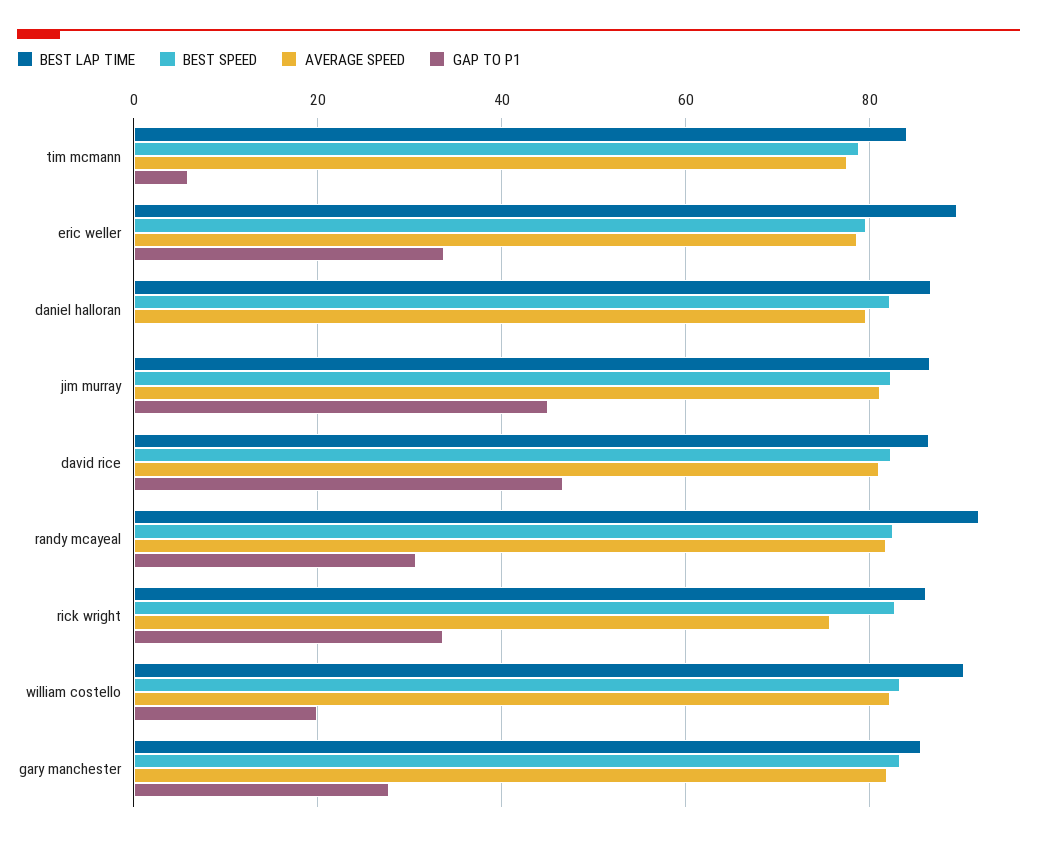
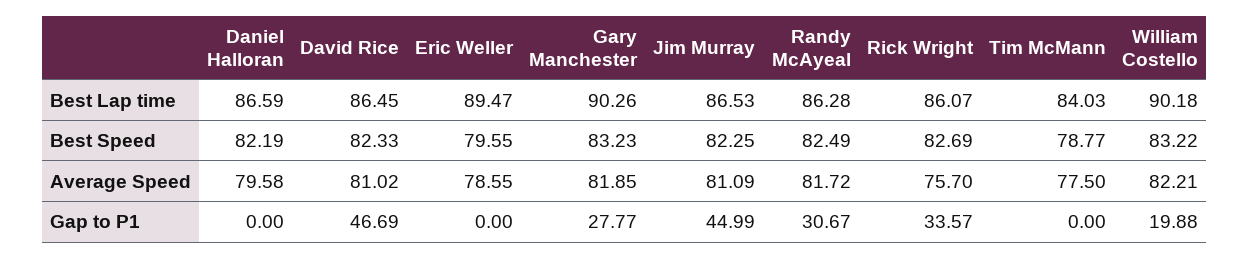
GAP TO P1, tim mcmann: 6 -> 0
GAP TO P1, eric weller: 34 -> 0
BEST LAP TIME, randy mcayeal: 92 -> 86.28
BEST LAP TIME, gary manchester: 86 -> 90.26

